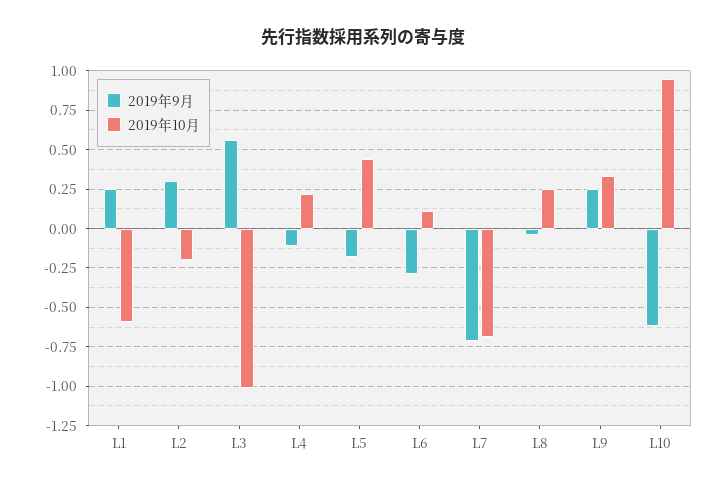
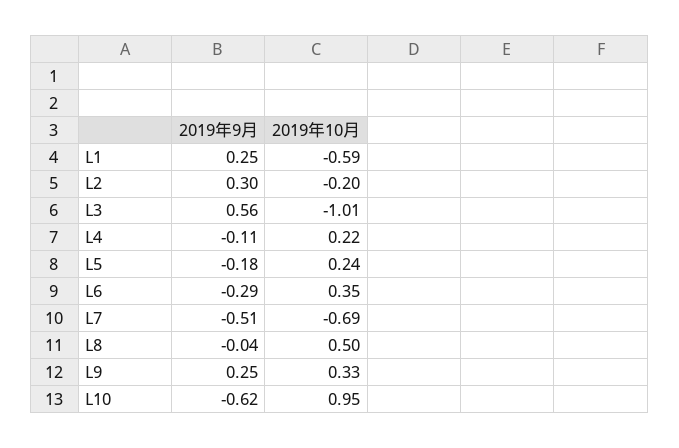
2019年10月, L5: 0.45 -> 0.24
2019年10月, L6: 0.1 -> 0.35
2019年9月, L7: -0.7 -> -0.51
2019年10月, L8: 0.25 -> 0.5

